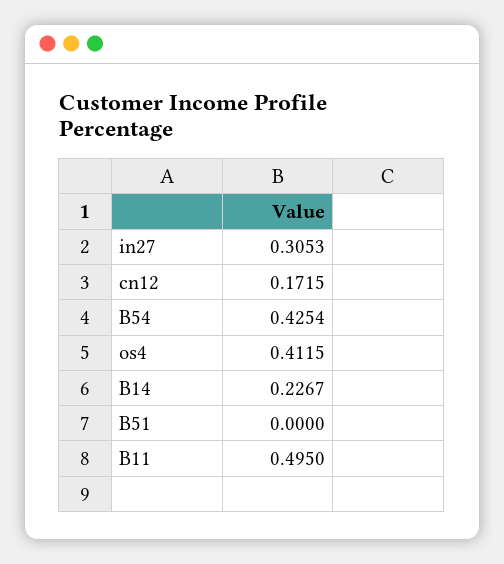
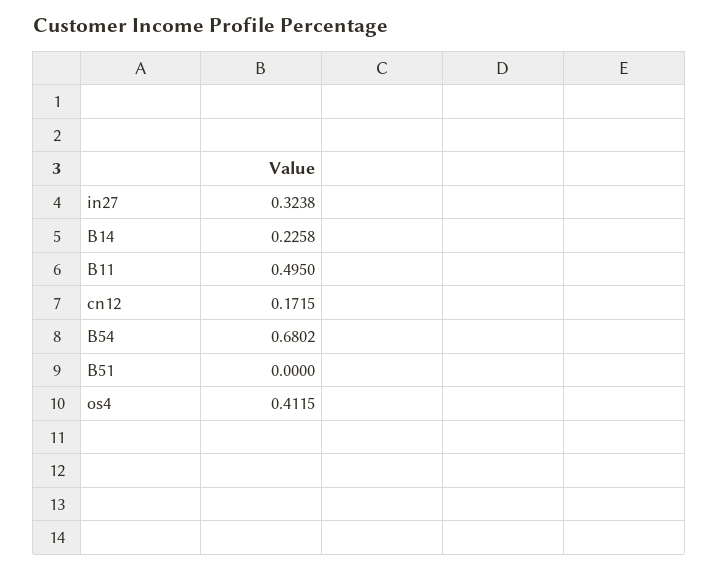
in27: 0.3053 -> 0.3238
B54: 0.4254 -> 0.6802
B14: 0.2267 -> 0.2258

